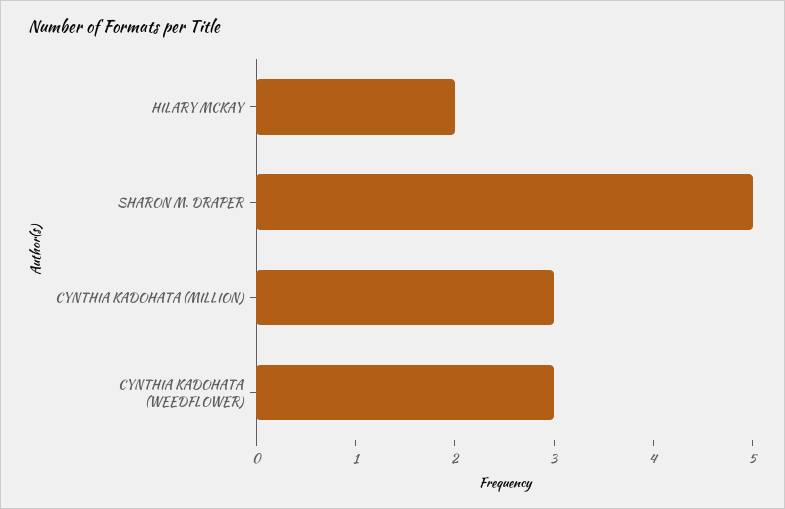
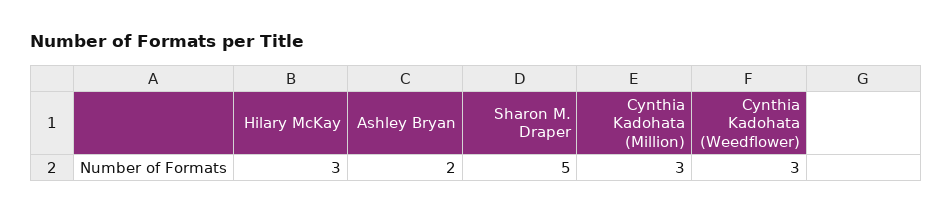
HILARY MCKAY: 2 -> 3
Ashley Bryan: none -> 2

